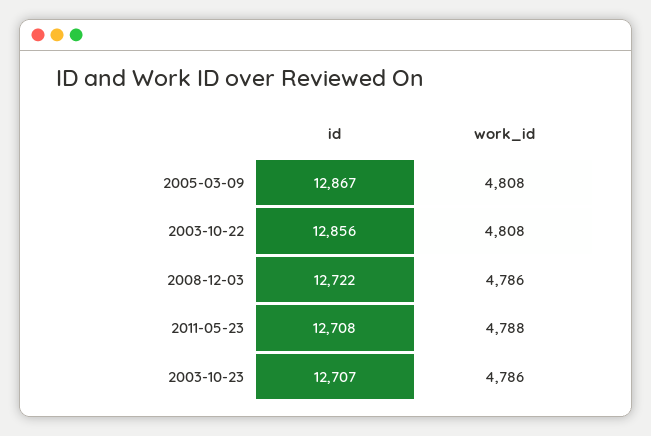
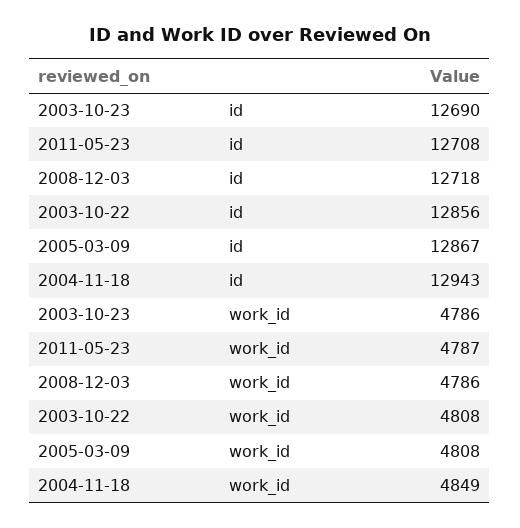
id, 2008-12-03: 12722 -> 12718
work_id, 2011-05-23: 4788 -> 4787
id, 2003-10-23: 12707 -> 12690
id, 2004-11-18: none -> 12943
work_id, 2004-11-18: none -> 4849

